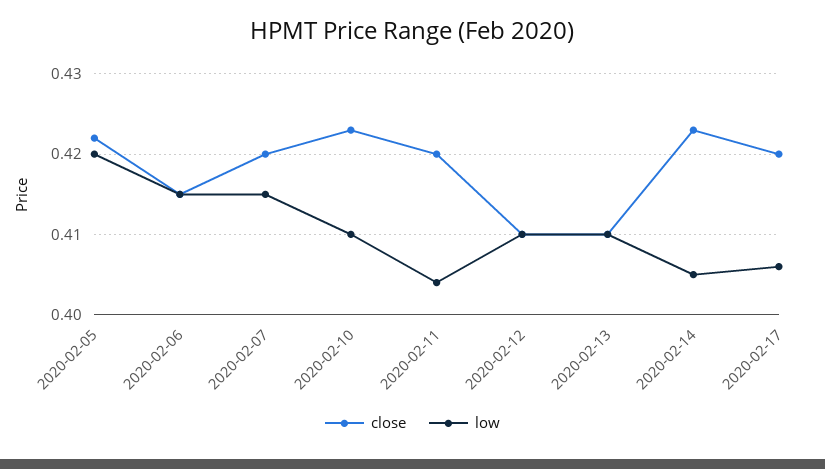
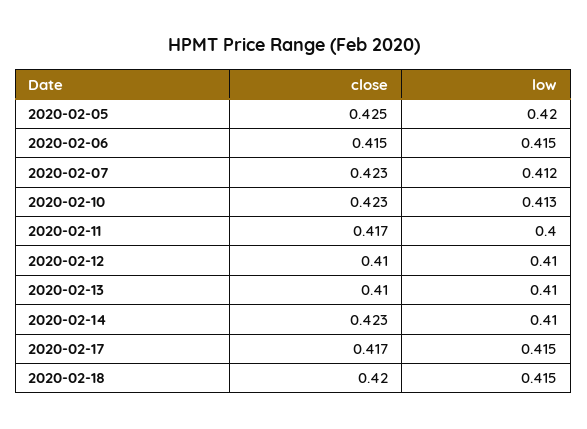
close, 2020-02-05: 0.422 -> 0.425
close, 2020-02-07: 0.42 -> 0.423
low, 2020-02-07: 0.415 -> 0.412
low, 2020-02-10: 0.41 -> 0.413
close, 2020-02-11: 0.42 -> 0.417
low, 2020-02-11: 0.404 -> 0.4
low, 2020-02-14: 0.405 -> 0.41
close, 2020-02-17: 0.42 -> 0.417
low, 2020-02-17: 0.406 -> 0.415
close, 2020-02-18: none -> 0.42
low, 2020-02-18: none -> 0.415

